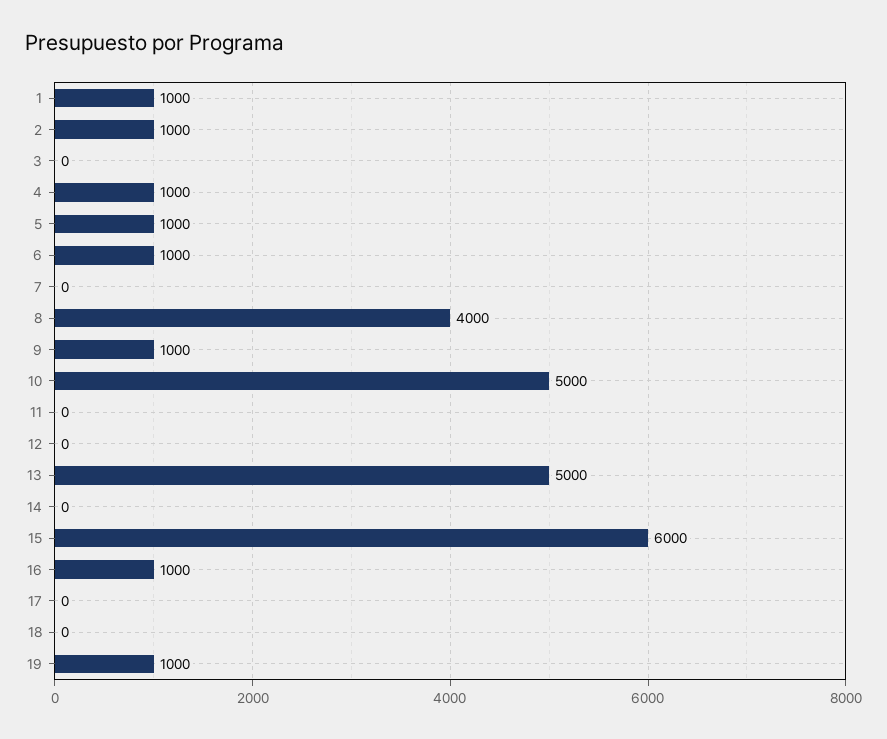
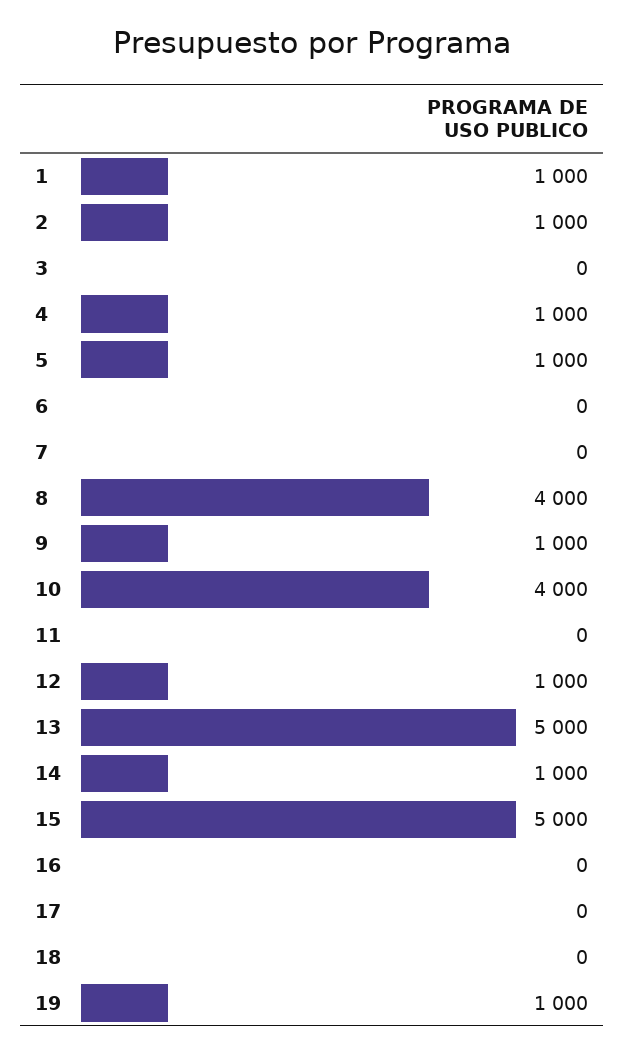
6: 1000 -> 0
10: 5000 -> 4000
12: 0 -> 1000
14: 0 -> 1000
15: 6000 -> 5000
16: 1000 -> 0

